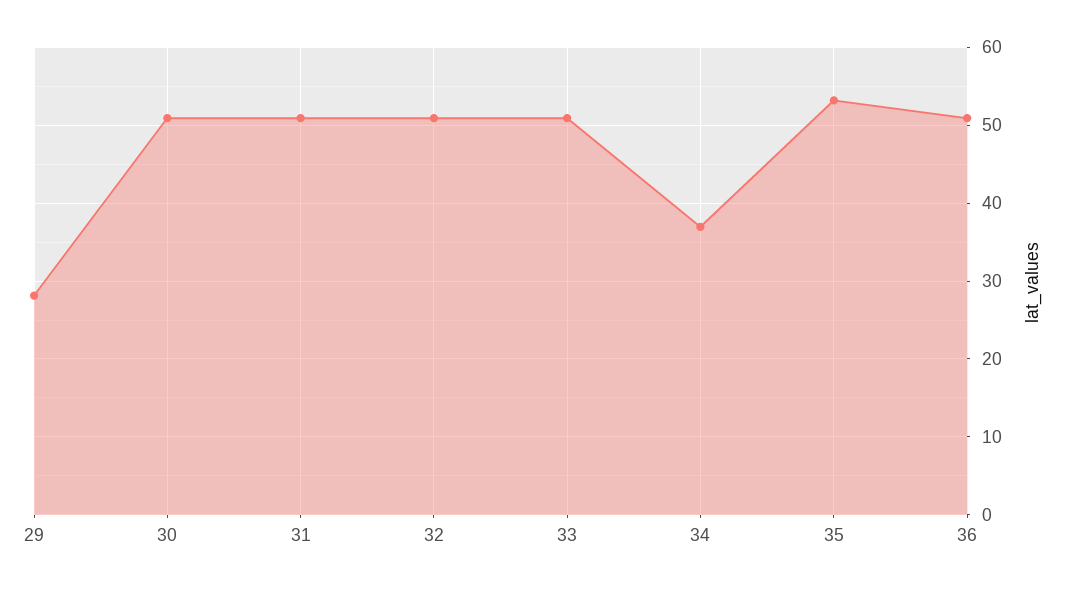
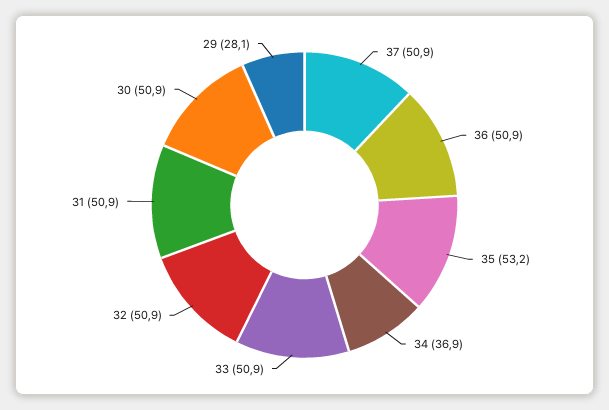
37: none -> 50.9

